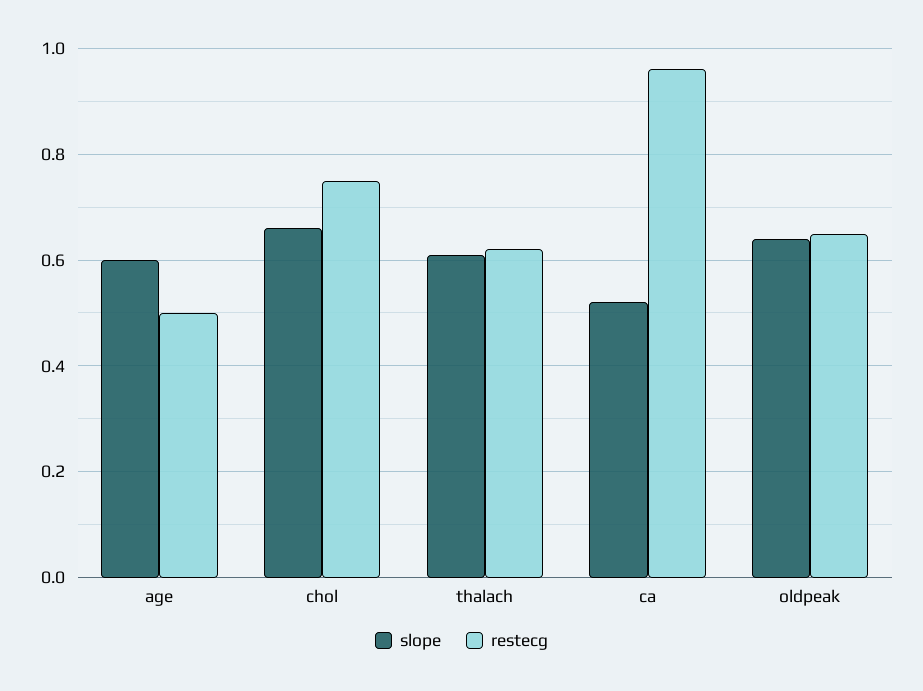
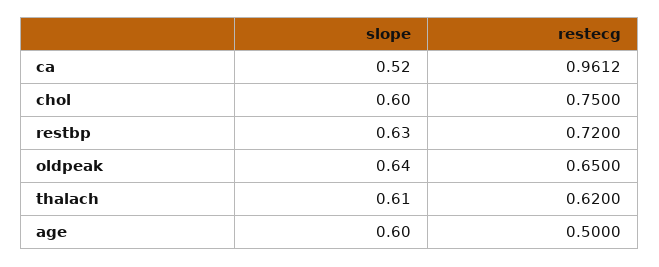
slope, chol: 0.66 -> 0.6
slope, restbp: none -> 0.63
restecg, restbp: none -> 0.72

